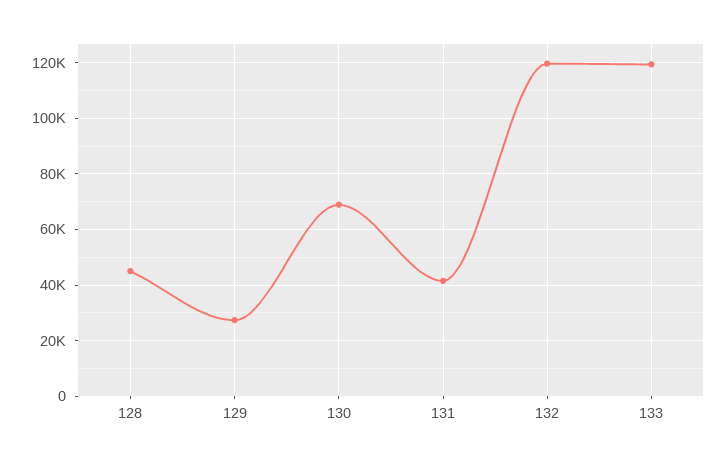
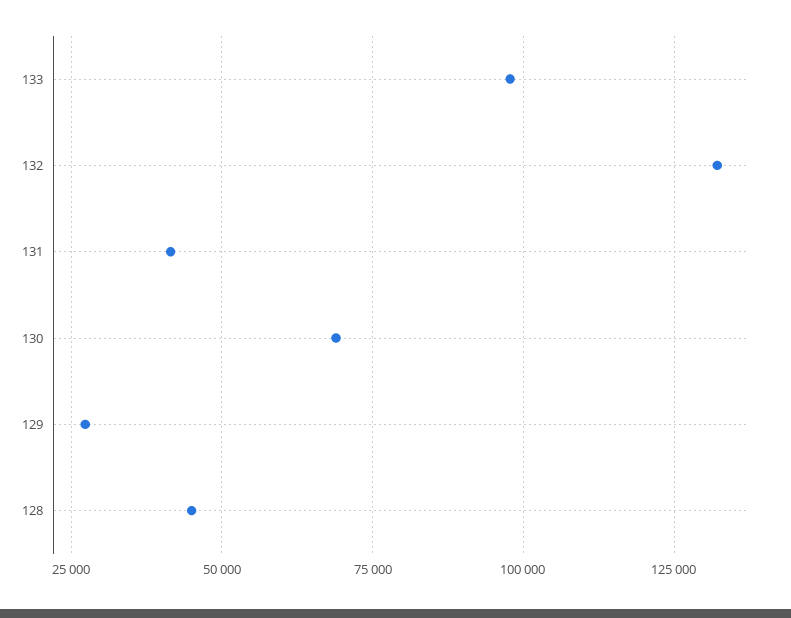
132: 120000 -> 132500
133: 120000 -> 97500

